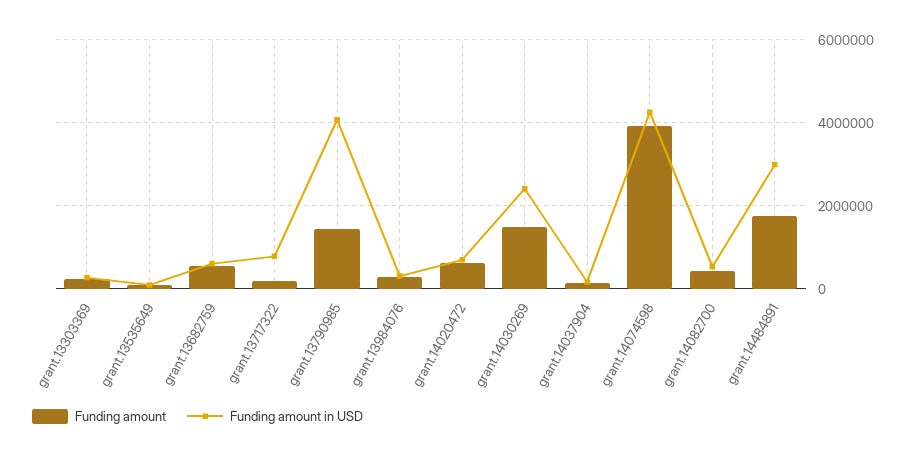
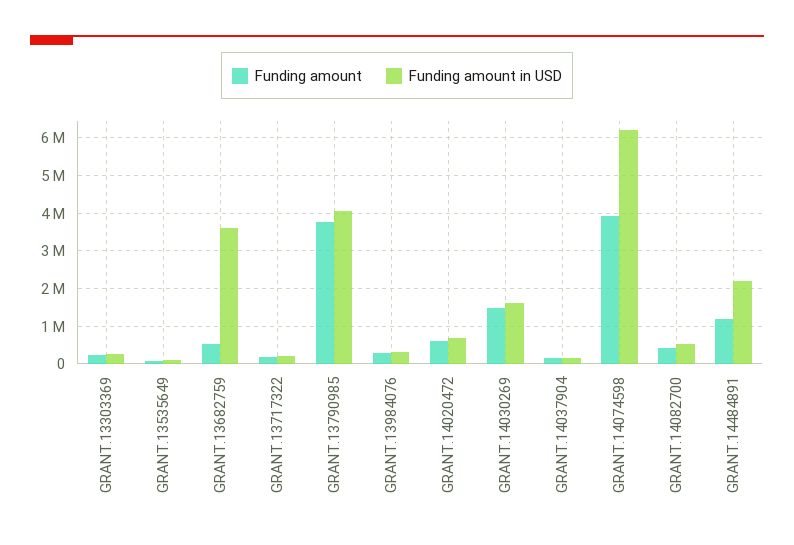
Funding amount in USD, grant.13682759: 600000 -> 3600000
Funding amount in USD, grant.13717322: 800000 -> 200000
Funding amount, grant.13790985: 1400000 -> 3800000
Funding amount in USD, grant.14030269: 2400000 -> 1600000
Funding amount in USD, grant.14074598: 4200000 -> 6200000
Funding amount, grant.14484891: 1800000 -> 1200000
Funding amount in USD, grant.14484891: 3000000 -> 2200000

